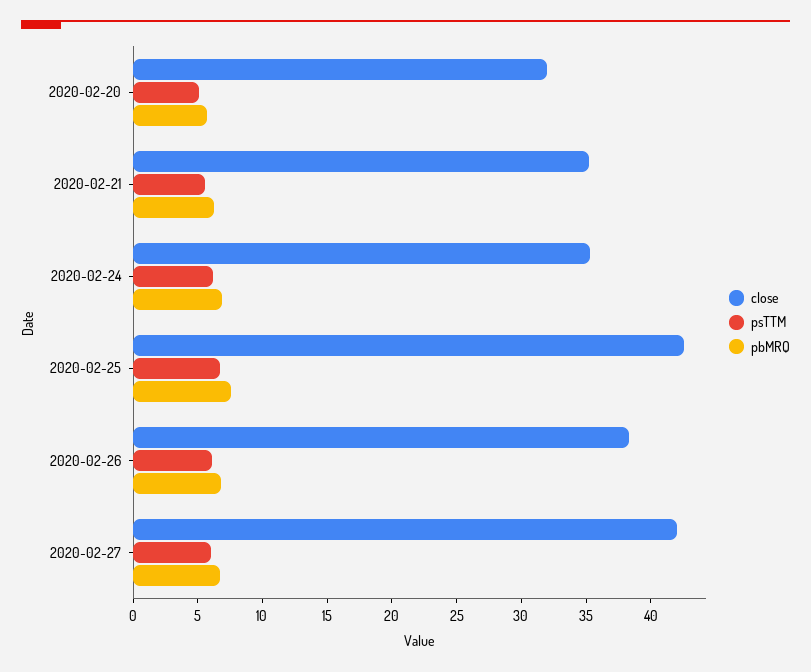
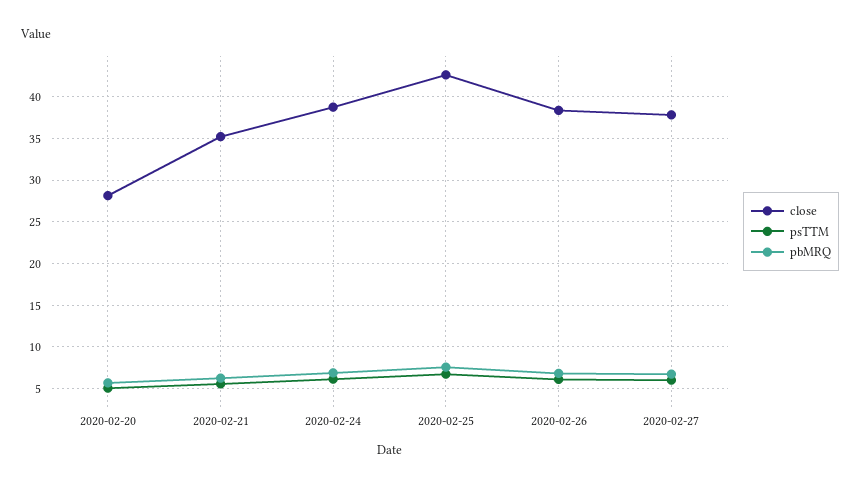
close, 2020-02-20: 32 -> 28
close, 2020-02-24: 35 -> 39
close, 2020-02-27: 42 -> 38

